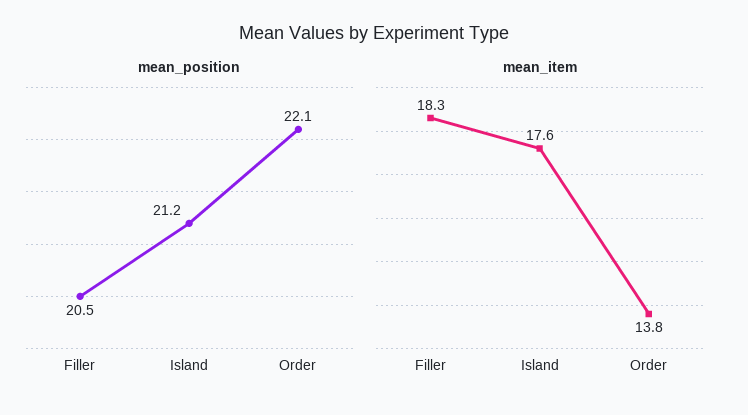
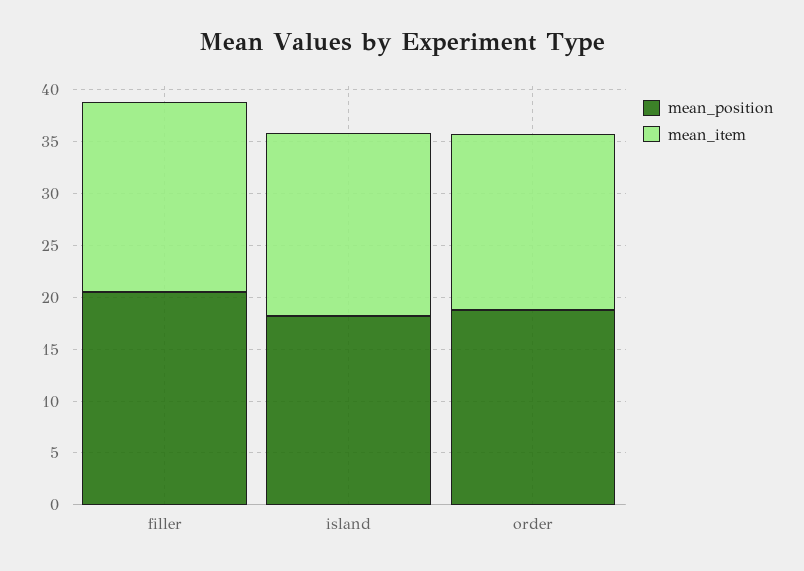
mean_position, Island: 21.2 -> 18
mean_position, Order: 22.1 -> 19
mean_item, Order: 13.8 -> 17

